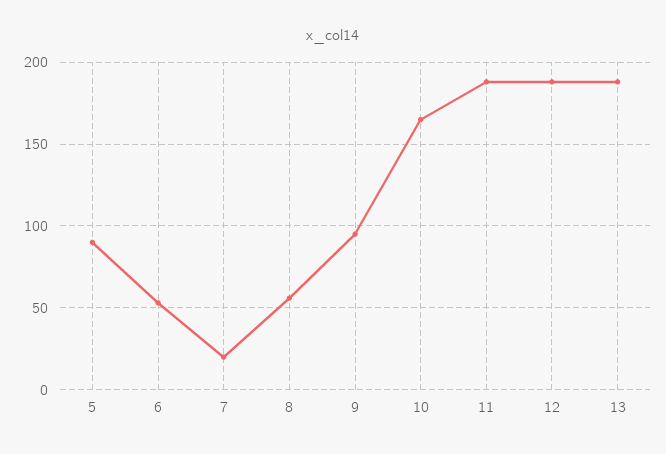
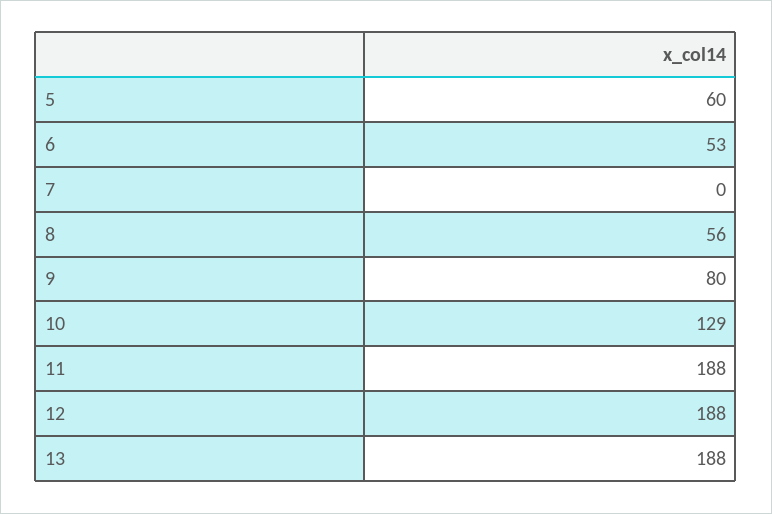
5: 90 -> 60
7: 20 -> 0
9: 95 -> 80
10: 165 -> 129

